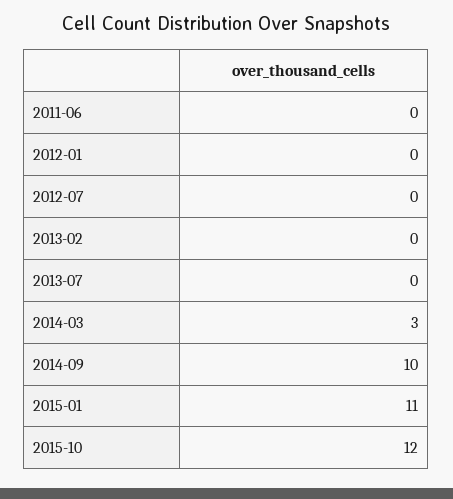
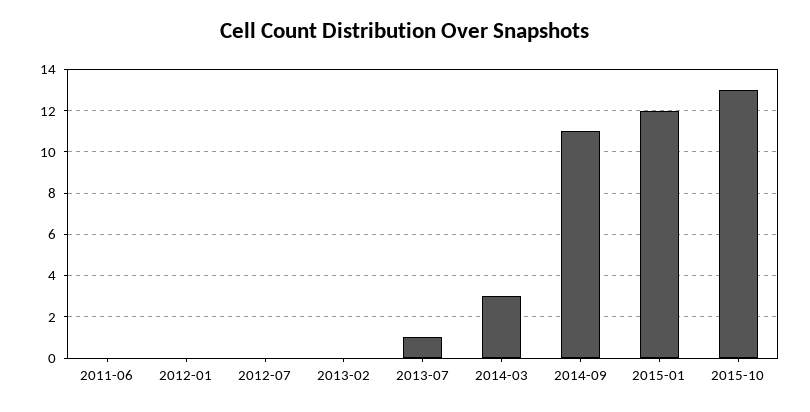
2013-07: 0 -> 1
2014-09: 10 -> 11
2015-01: 11 -> 12
2015-10: 12 -> 13

